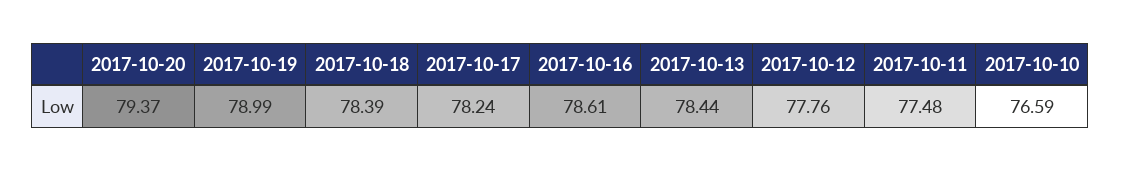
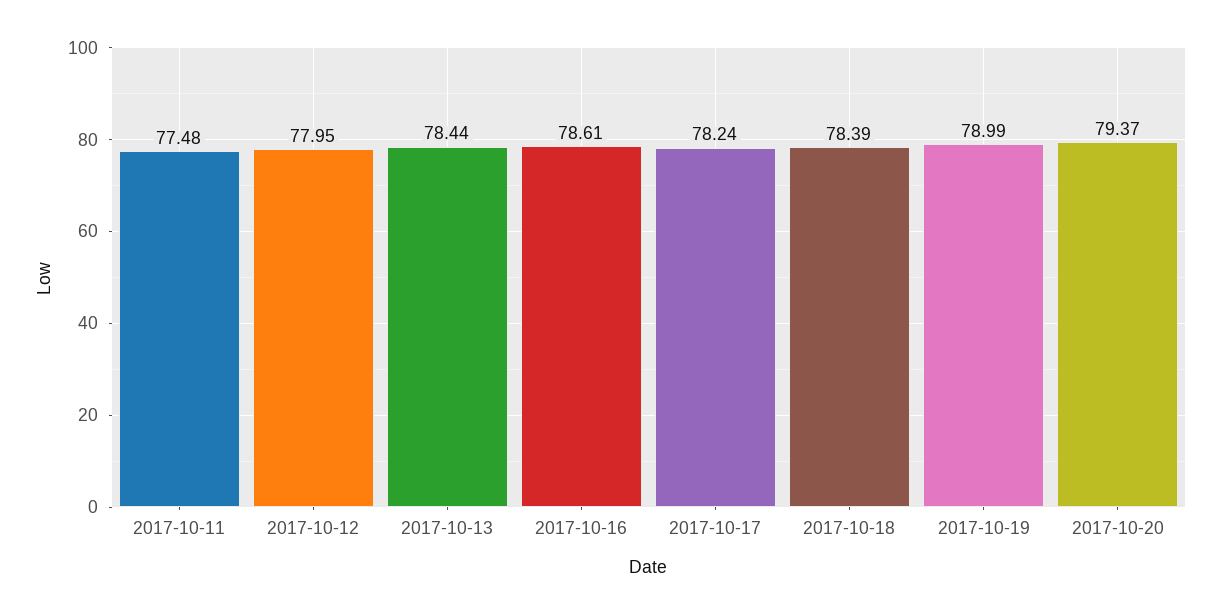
2017-10-12: 77.76 -> 77.95
2017-10-10: 76.59 -> none

